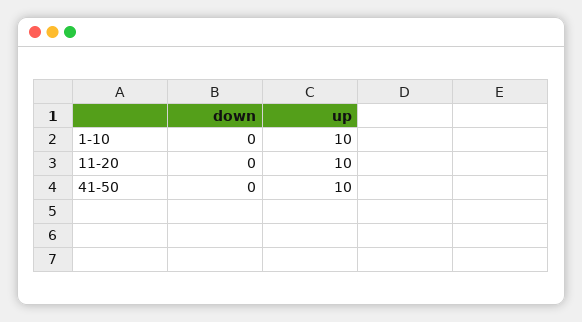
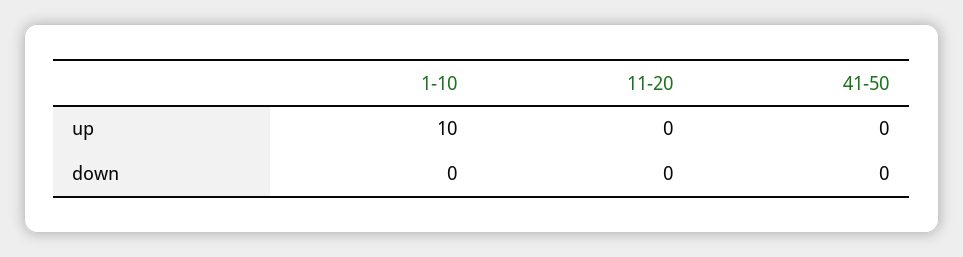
up, 11-20: 10 -> 0
up, 41-50: 10 -> 0

